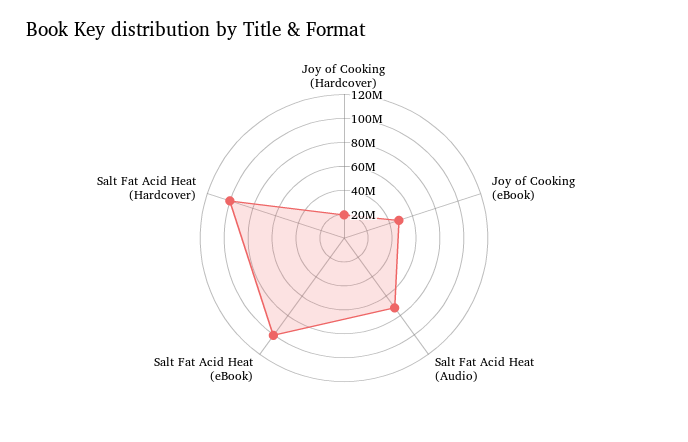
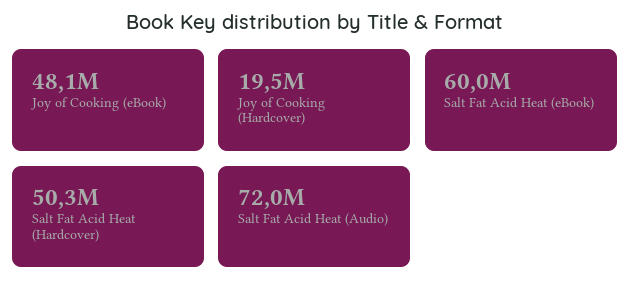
Salt Fat Acid Heat (eBook): 100000000 -> 60000000
Salt Fat Acid Heat (Hardcover): 100000000 -> 50300000

